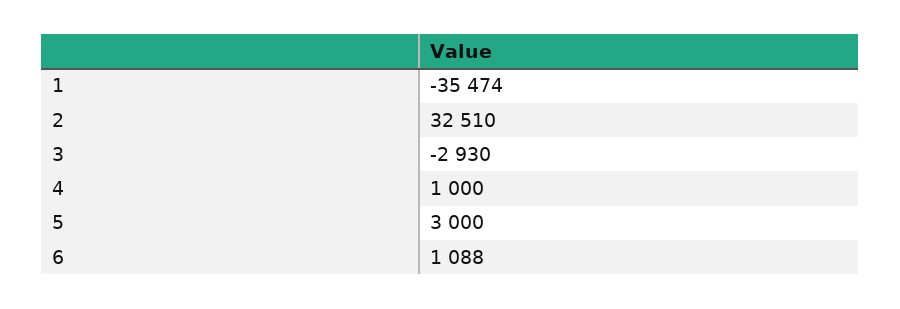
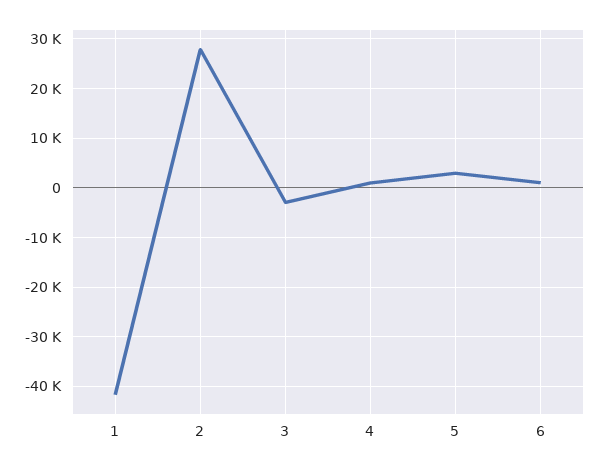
1: -35474 -> -42000
2: 32510 -> 28000

